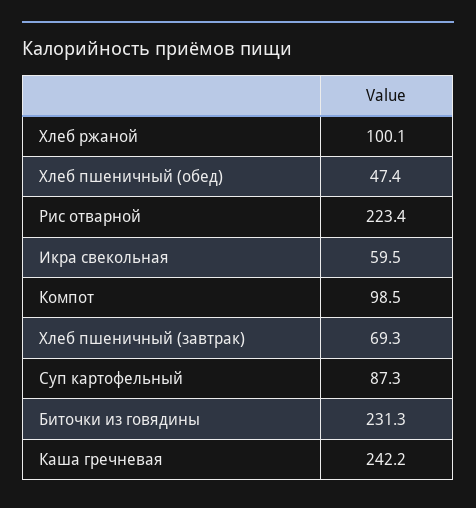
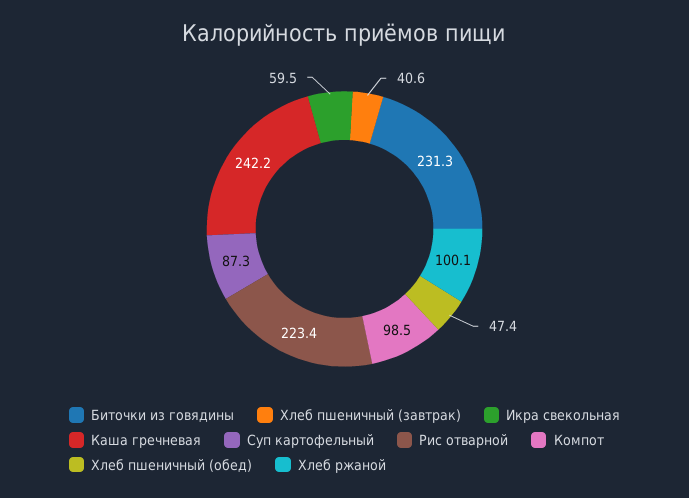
Хлеб пшеничный (завтрак): 69.3 -> 40.6

